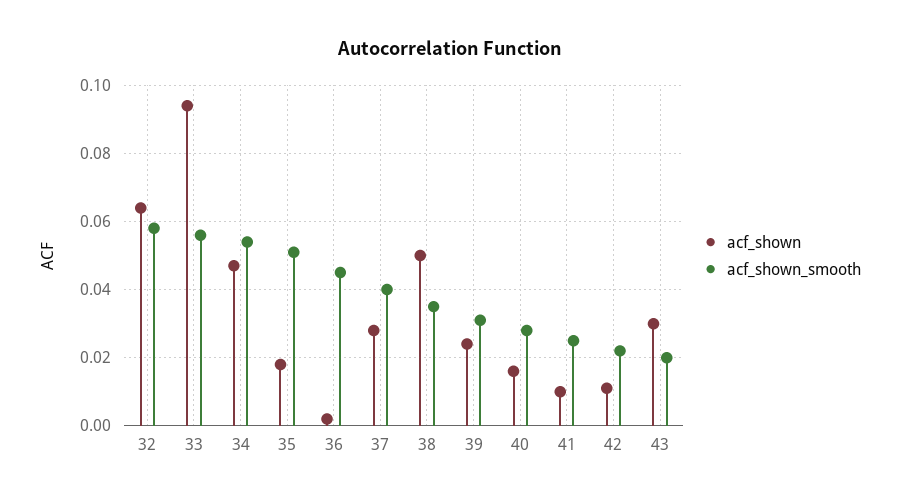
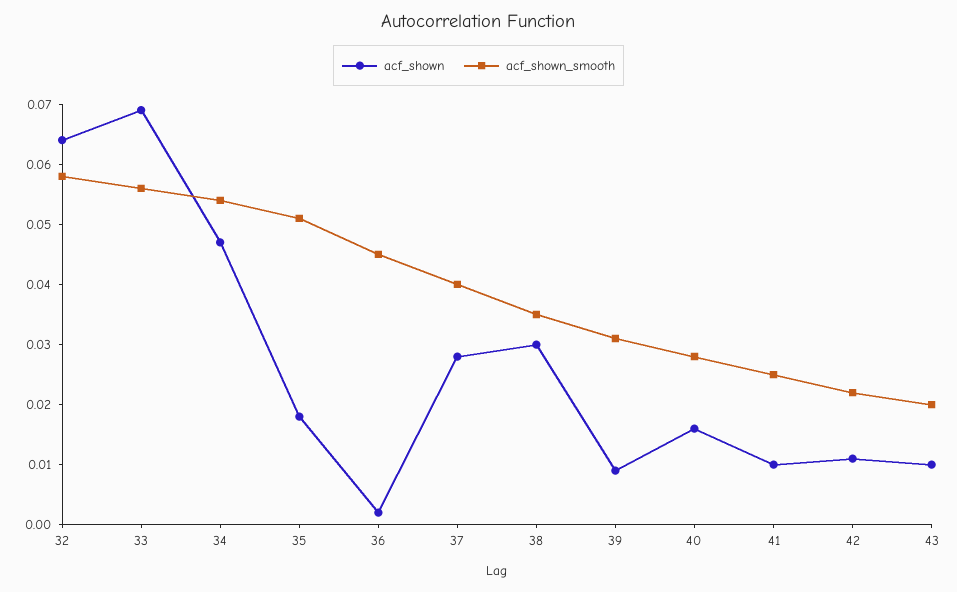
acf_shown, 33: 0.095 -> 0.07
acf_shown, 38: 0.05 -> 0.03
acf_shown, 39: 0.025 -> 0.01
acf_shown, 43: 0.03 -> 0.01

